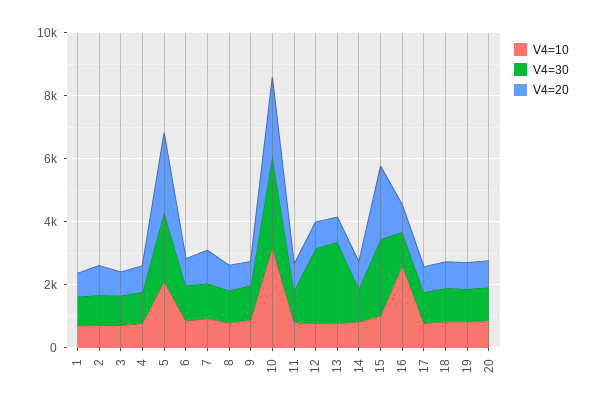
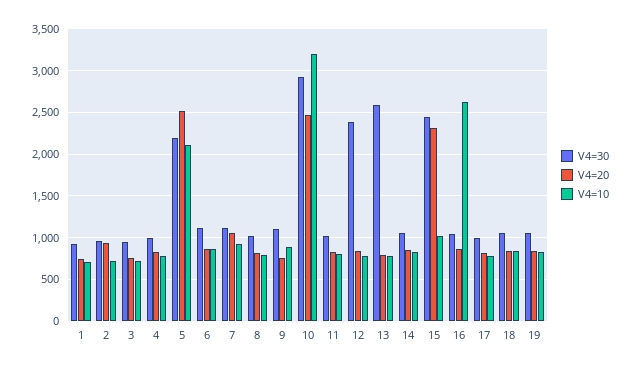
V4=10, 20: 1000 -> none
V4=30, 20: 1000 -> none
V4=20, 20: 1000 -> none

